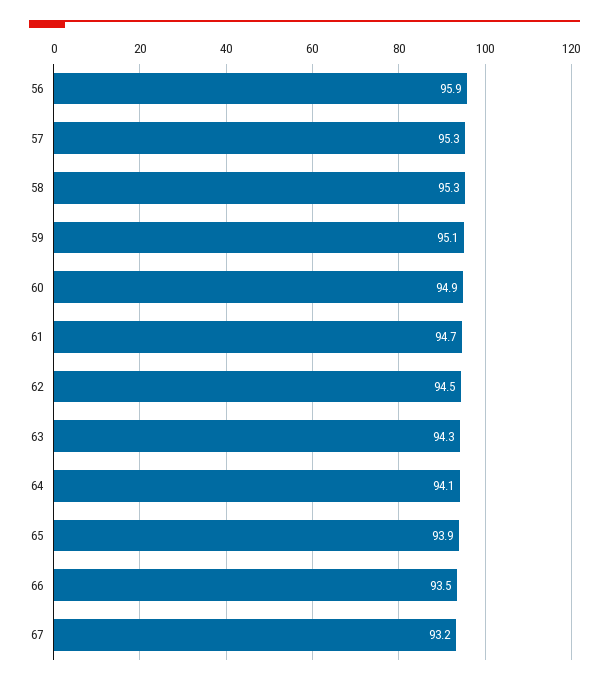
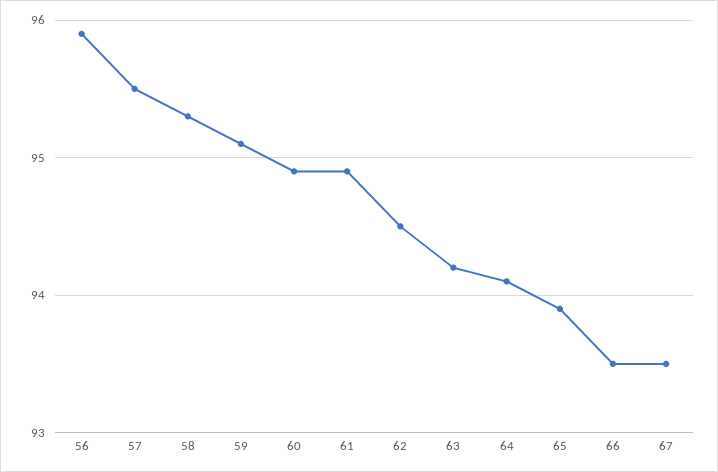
57: 95.3 -> 95.5
61: 94.7 -> 94.9
63: 94.3 -> 94.2
67: 93.2 -> 93.5

